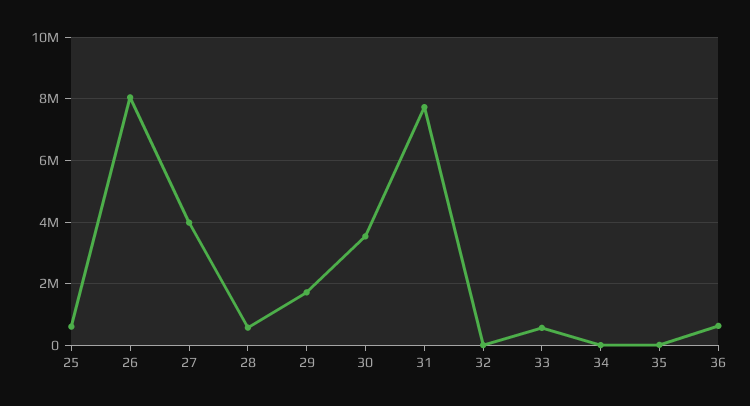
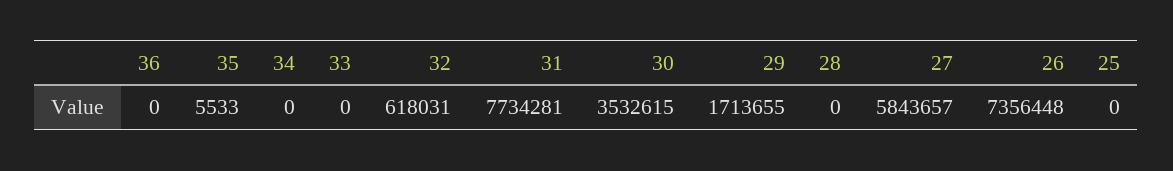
25: 600000 -> 0
26: 8000000 -> 7356448
27: 4000000 -> 5843657
28: 600000 -> 0
32: 0 -> 618031
33: 600000 -> 0
36: 600000 -> 0

